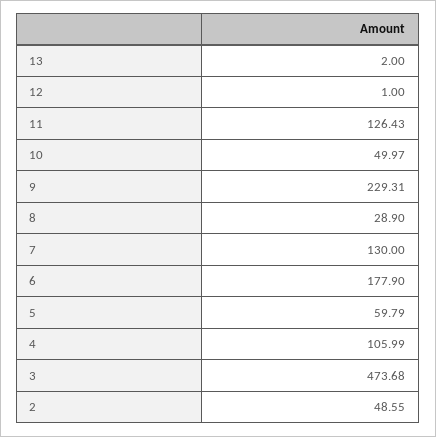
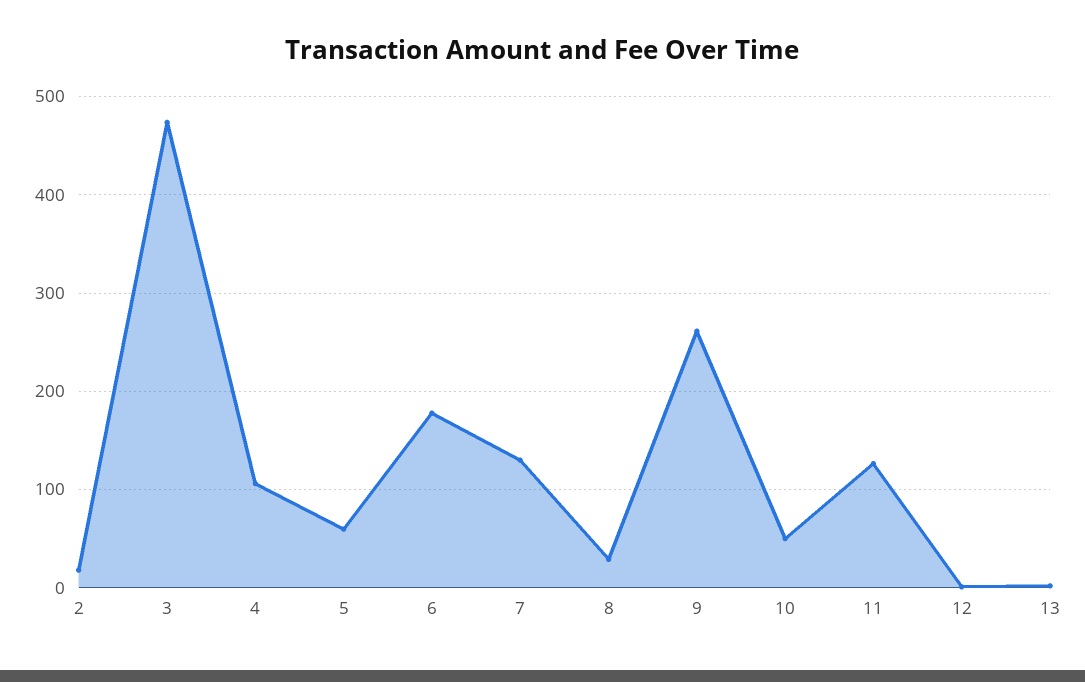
9: 229.31 -> 260
2: 48.55 -> 20

